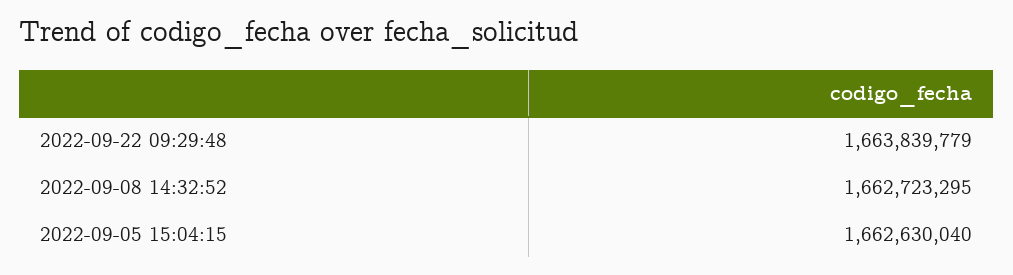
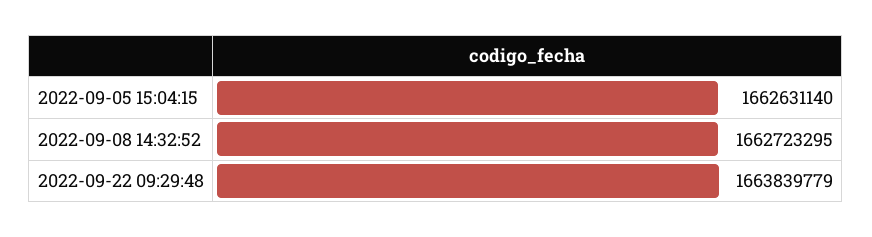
2022-09-05 15:04:15: 1662630040 -> 1662631140

